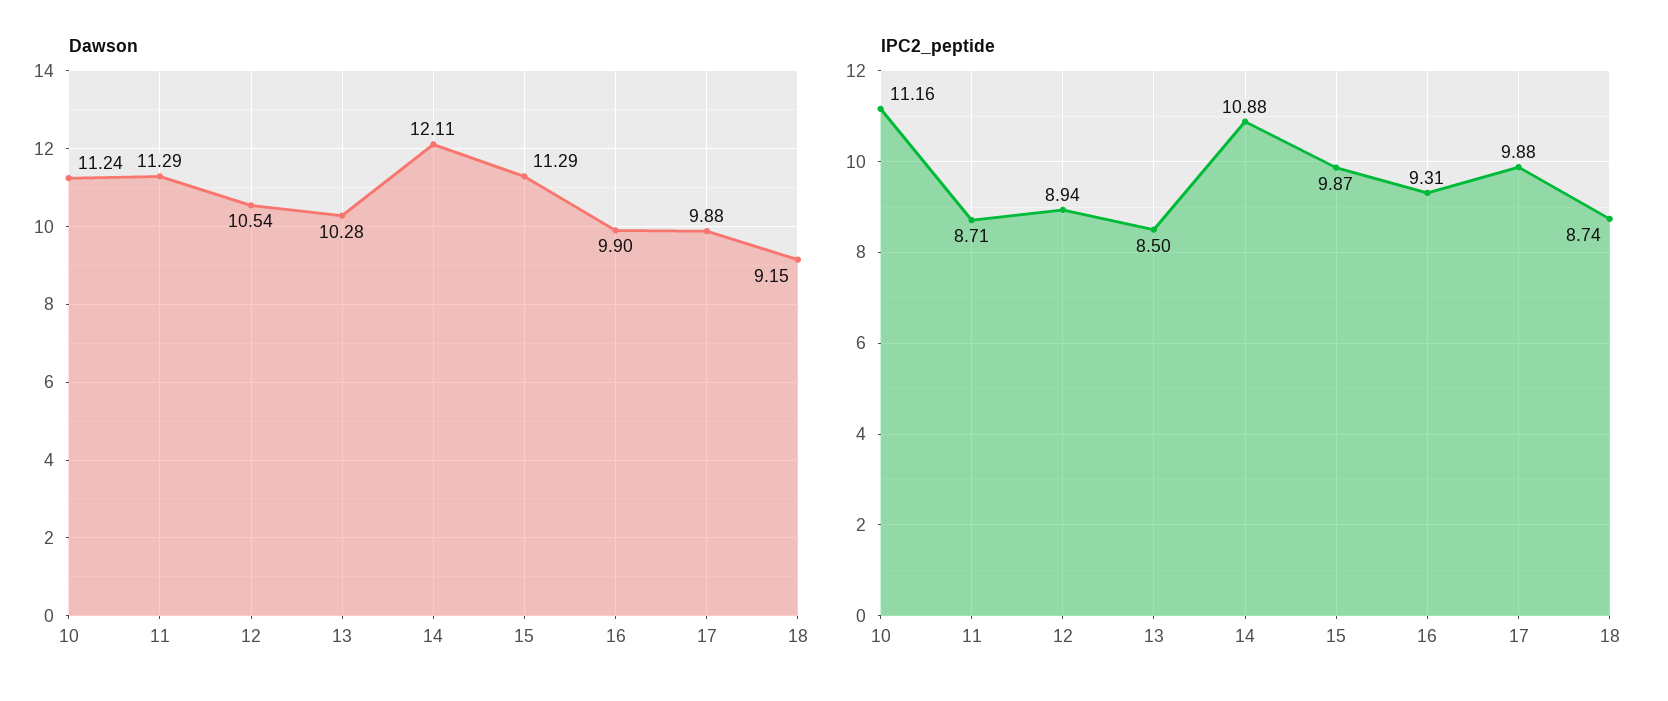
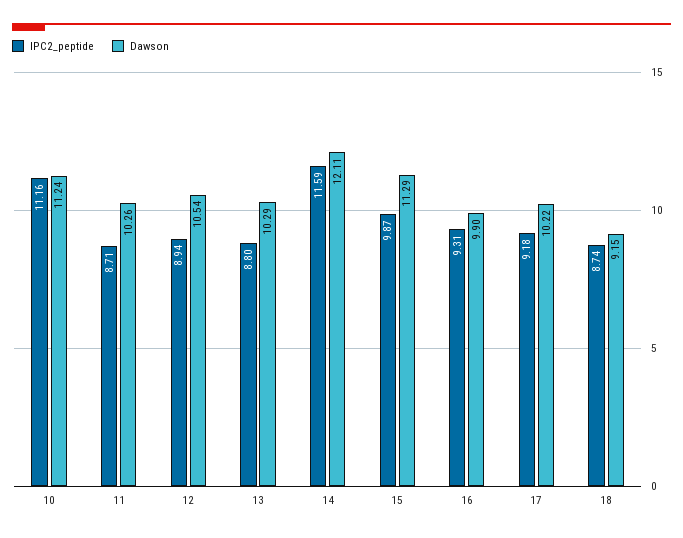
Dawson, 11: 11.29 -> 10.26
Dawson, 13: 10.28 -> 10.29
Dawson, 17: 9.88 -> 10.22
IPC2_peptide, 13: 8.5 -> 8.8
IPC2_peptide, 14: 10.88 -> 11.59
IPC2_peptide, 17: 9.88 -> 9.18

